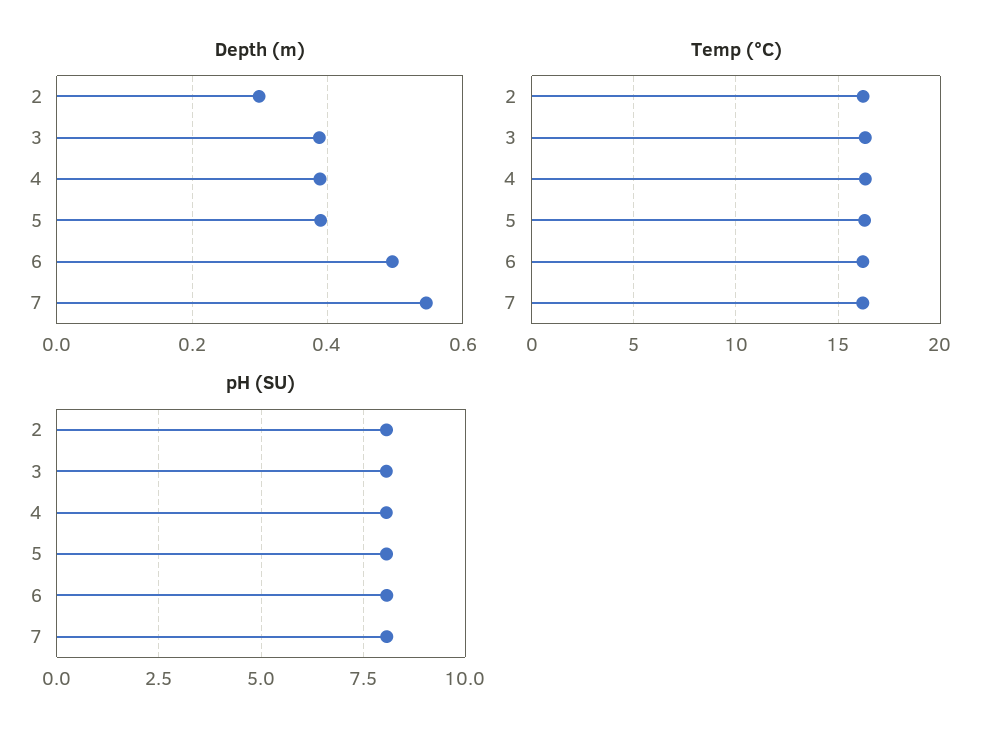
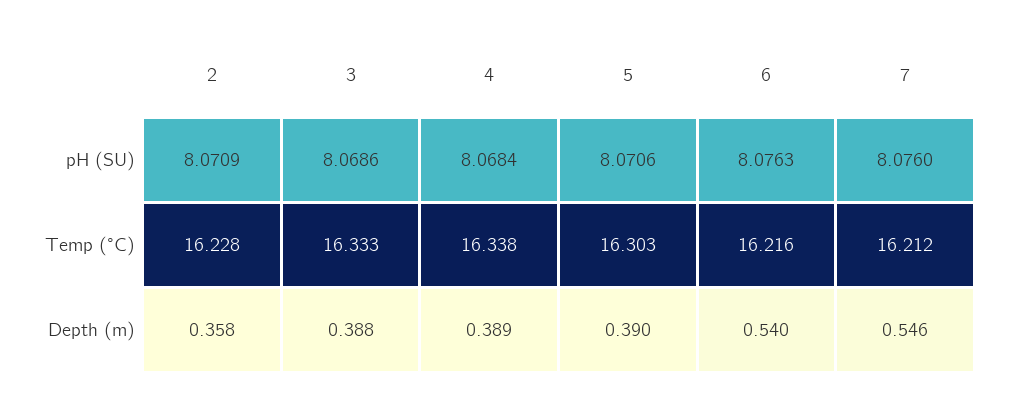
Depth (m), 2: 0.3 -> 0.358
Depth (m), 6: 0.5 -> 0.54

